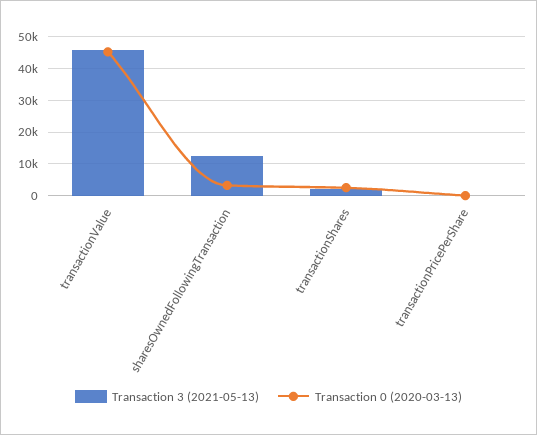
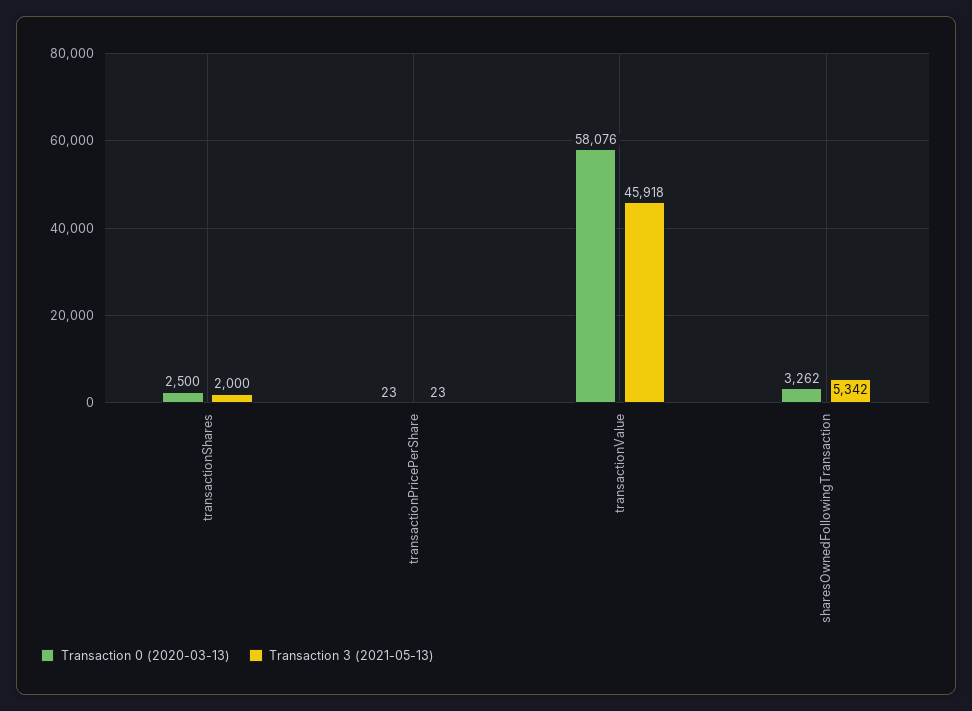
Transaction 0 (2020-03-13), transactionValue: 46000 -> 58076
Transaction 3 (2021-05-13), sharesOwnedFollowingTransaction: 12000 -> 5342

